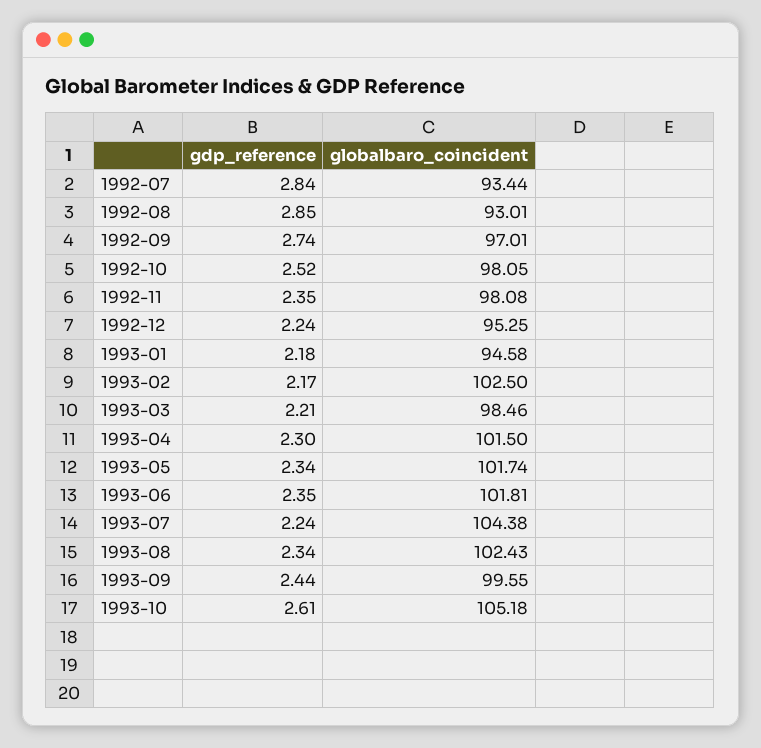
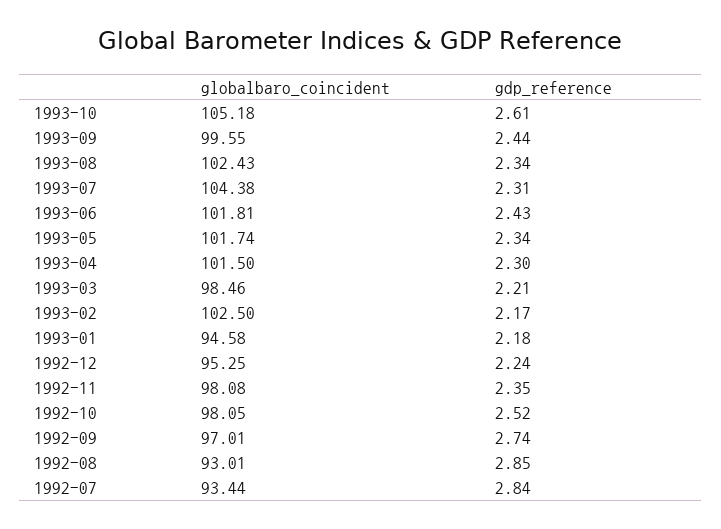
gdp_reference, 1993-06: 2.35 -> 2.43
gdp_reference, 1993-07: 2.24 -> 2.31

